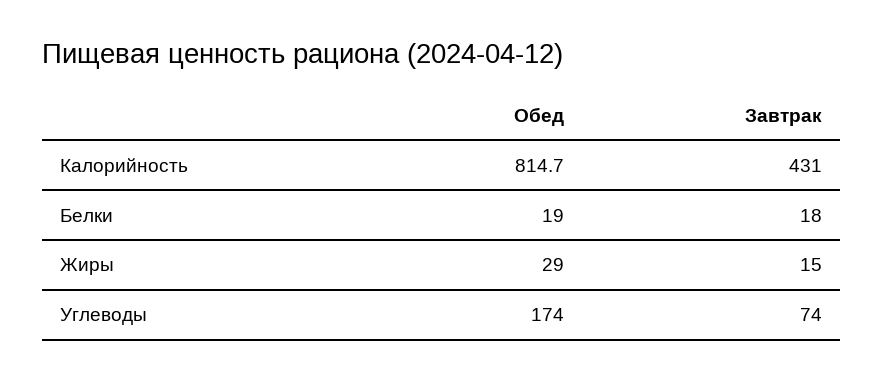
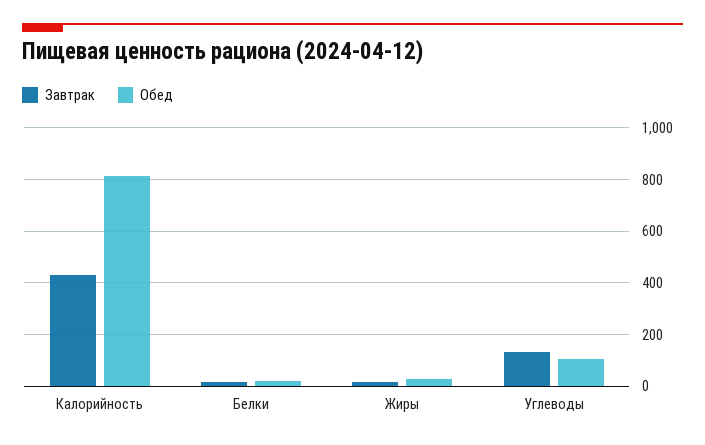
Обед, Углеводы: 174 -> 100
Завтрак, Углеводы: 74 -> 125

